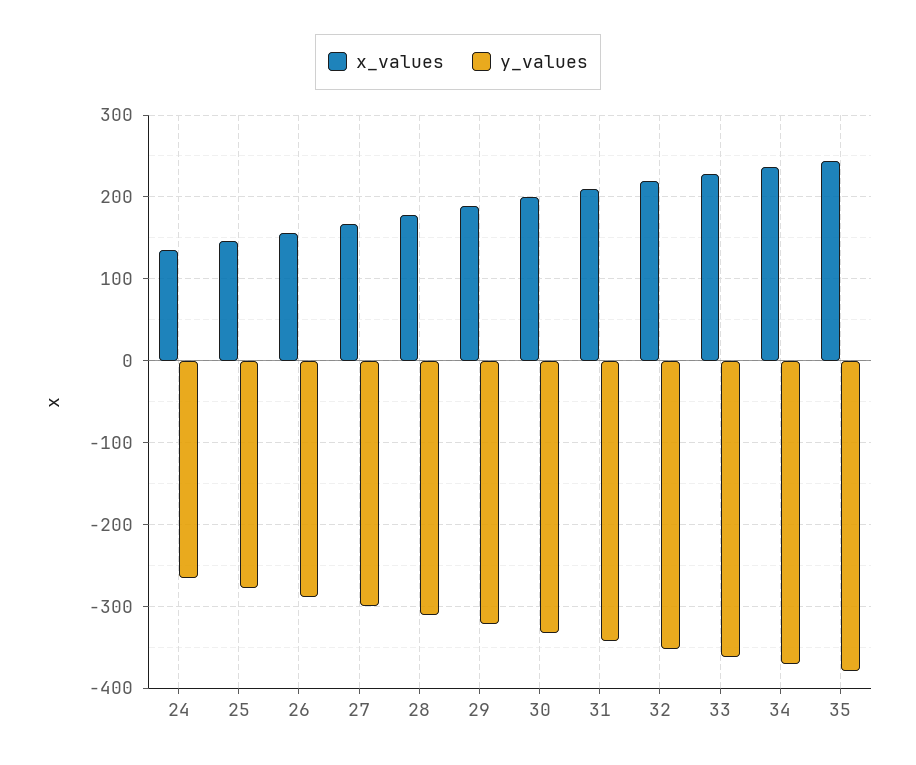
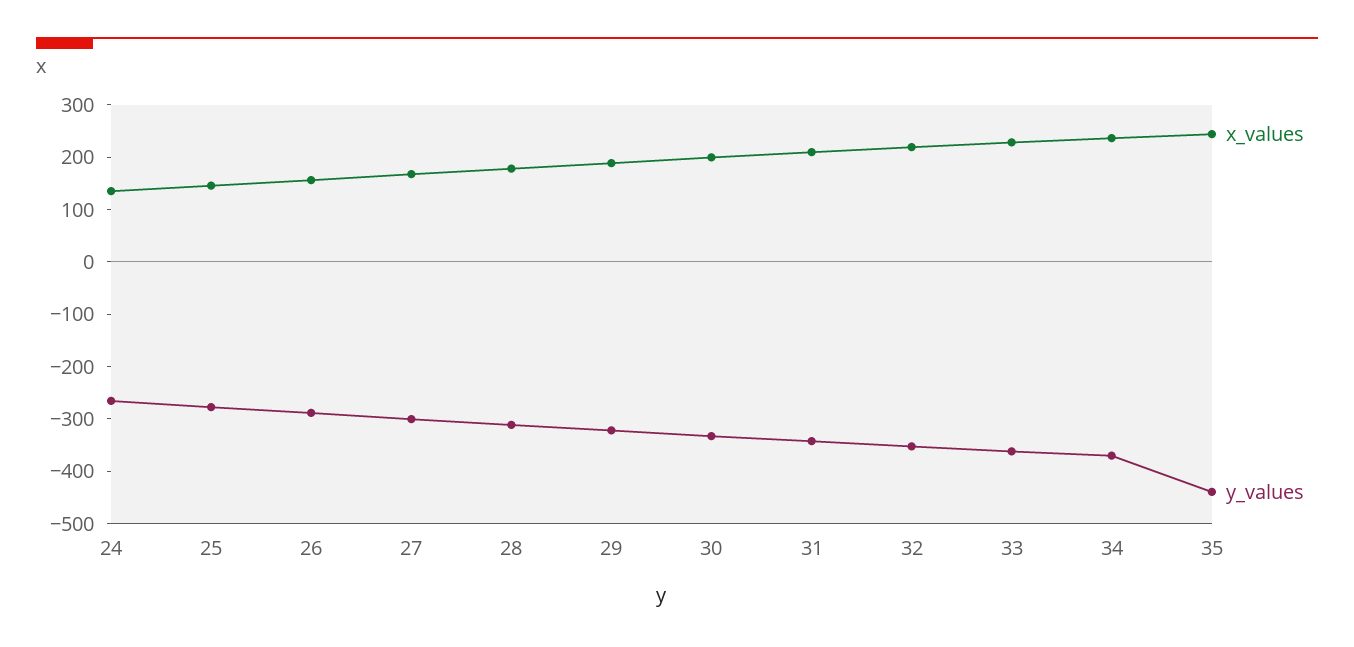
y_values, 35: -380 -> -440

